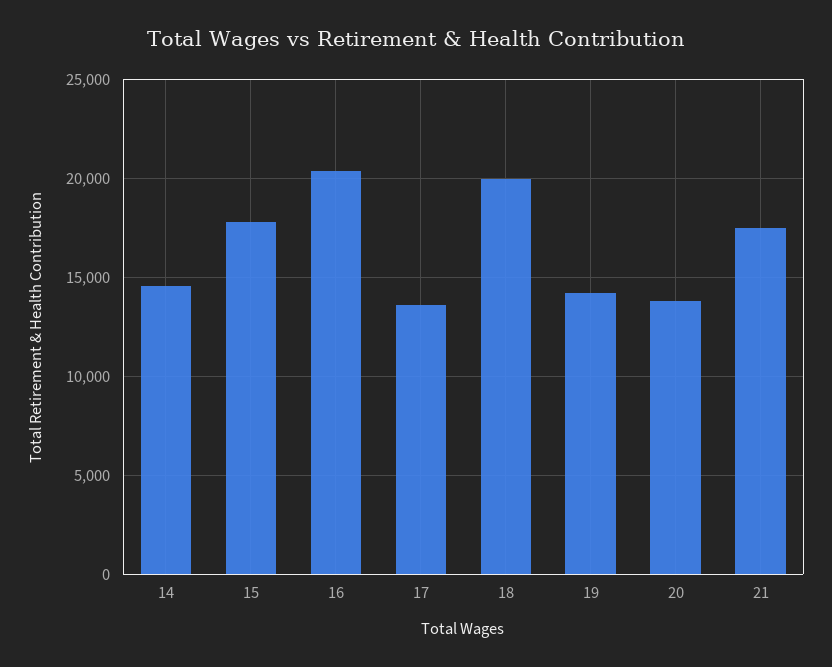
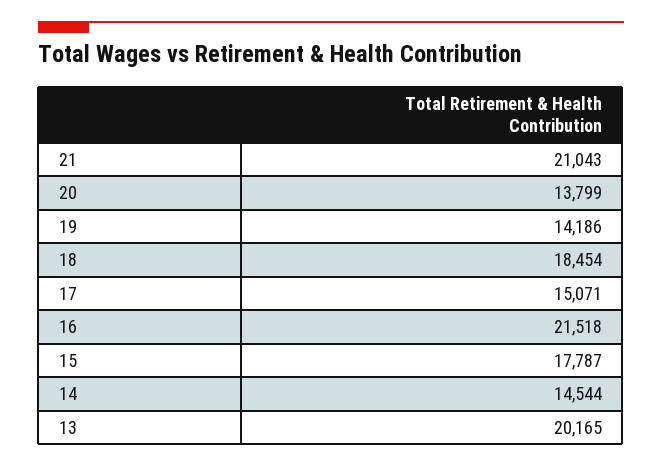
16: 20500 -> 21518
17: 13500 -> 15071
18: 20000 -> 18454
21: 17500 -> 21043
13: none -> 20165

